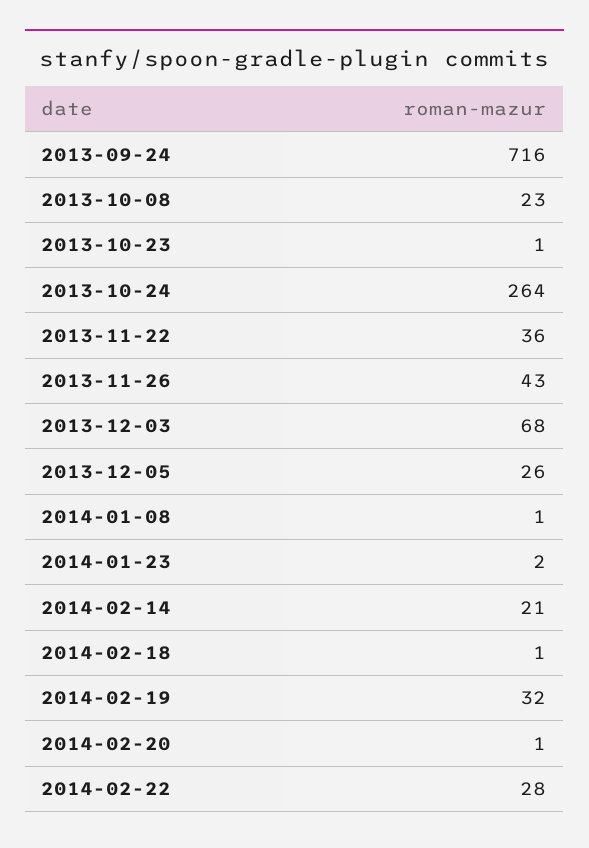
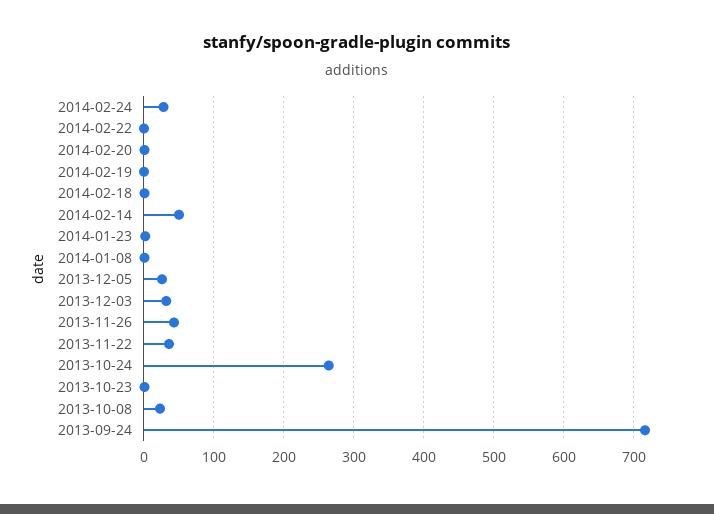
2013-12-03: 68 -> 30
2014-02-14: 21 -> 50
2014-02-19: 32 -> 0
2014-02-22: 28 -> 0
2014-02-24: none -> 30

